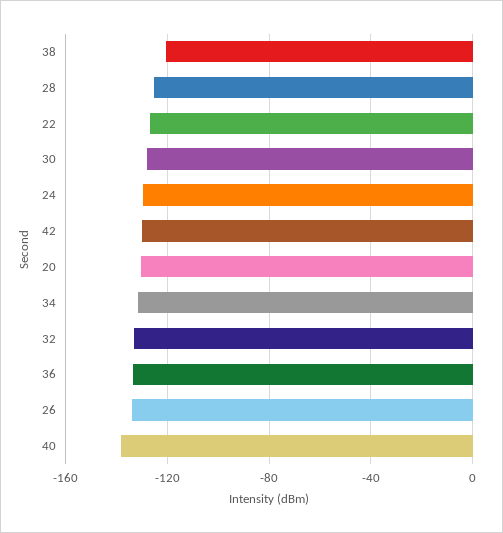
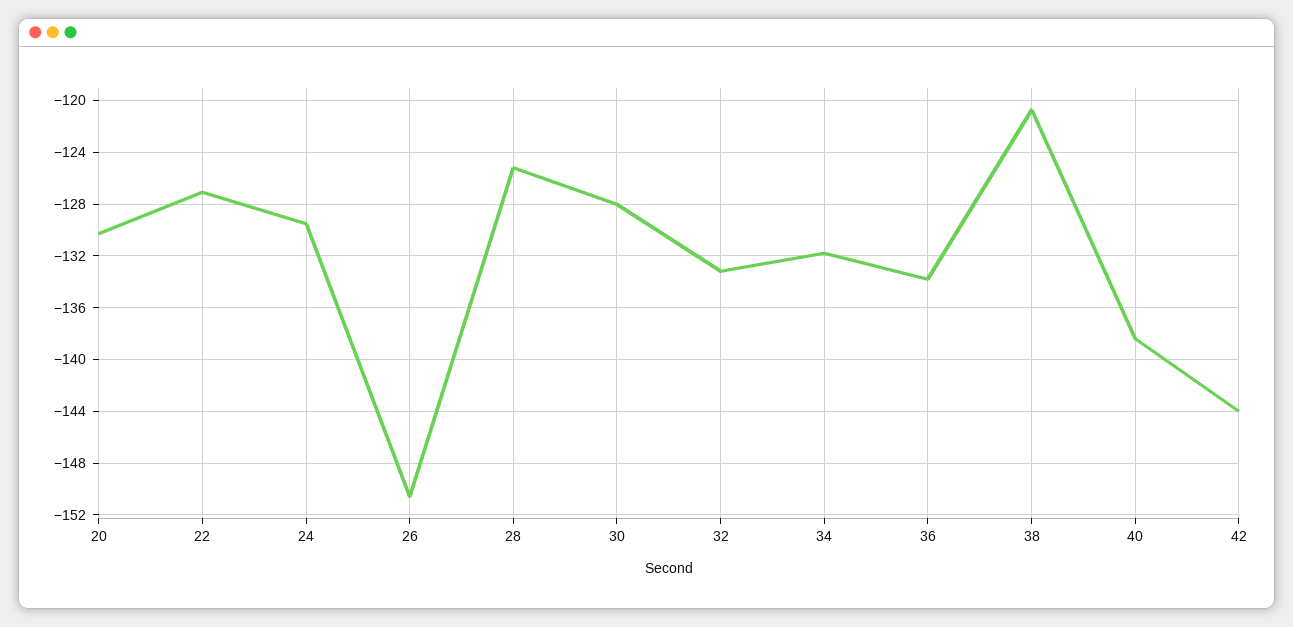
42: -130 -> -144
26: -135 -> -150.5

